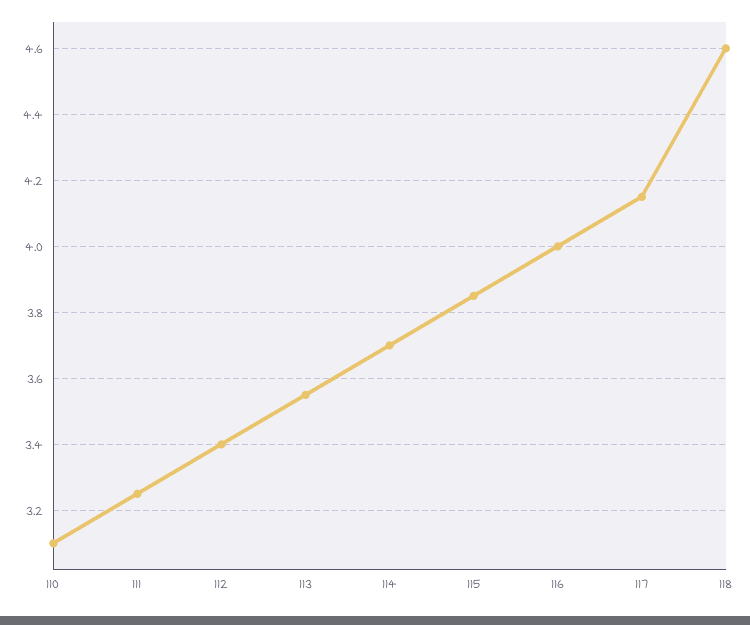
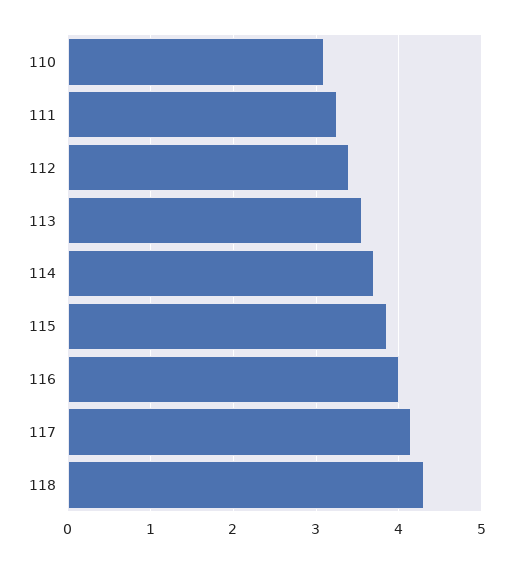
118: 4.6 -> 4.3

